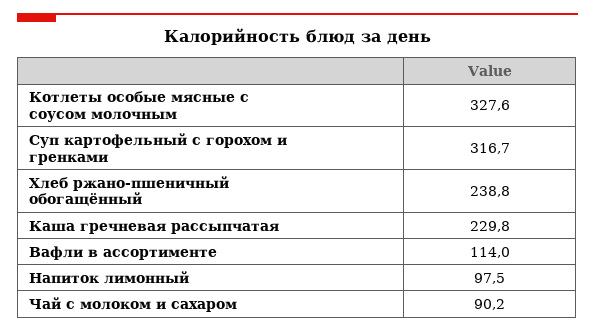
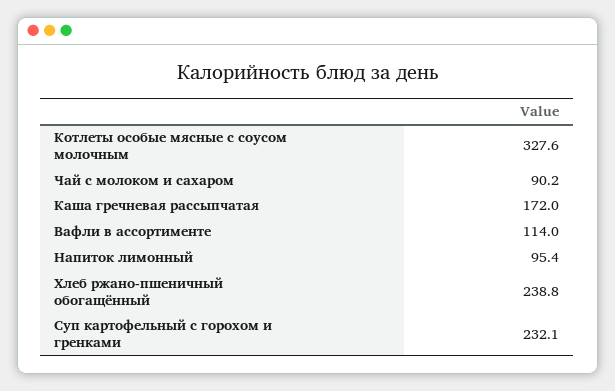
Суп картофельный с горохом и гренками: 316.7 -> 232.1
Каша гречневая рассыпчатая: 229.8 -> 172
Напиток лимонный: 97.5 -> 95.4

